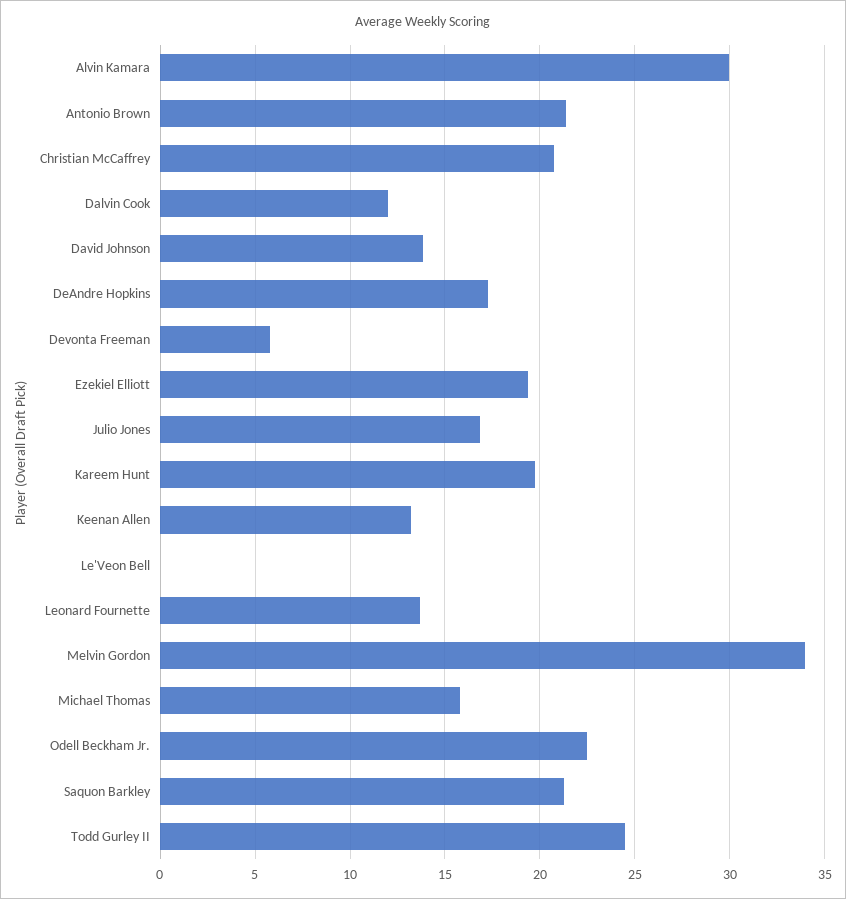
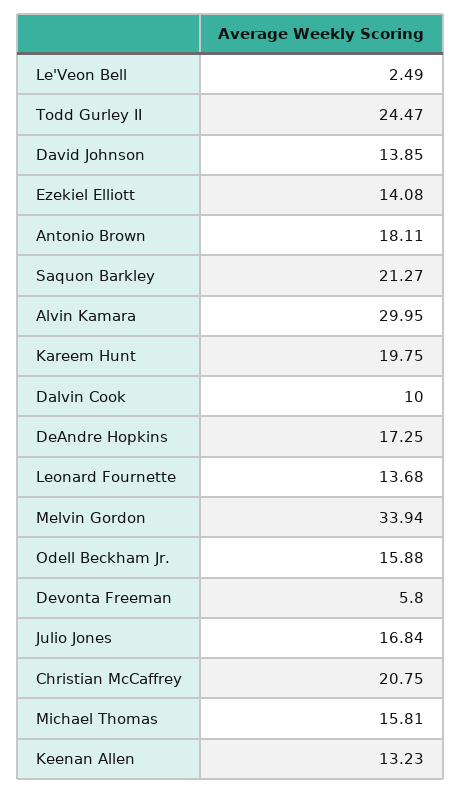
Antonio Brown: 21.5 -> 18.11
Dalvin Cook: 12 -> 10
Ezekiel Elliott: 19.5 -> 14.08
Le'Veon Bell: 0 -> 2.49
Odell Beckham Jr.: 22.5 -> 15.88

